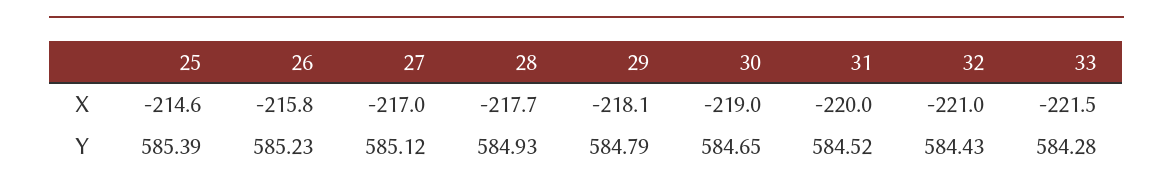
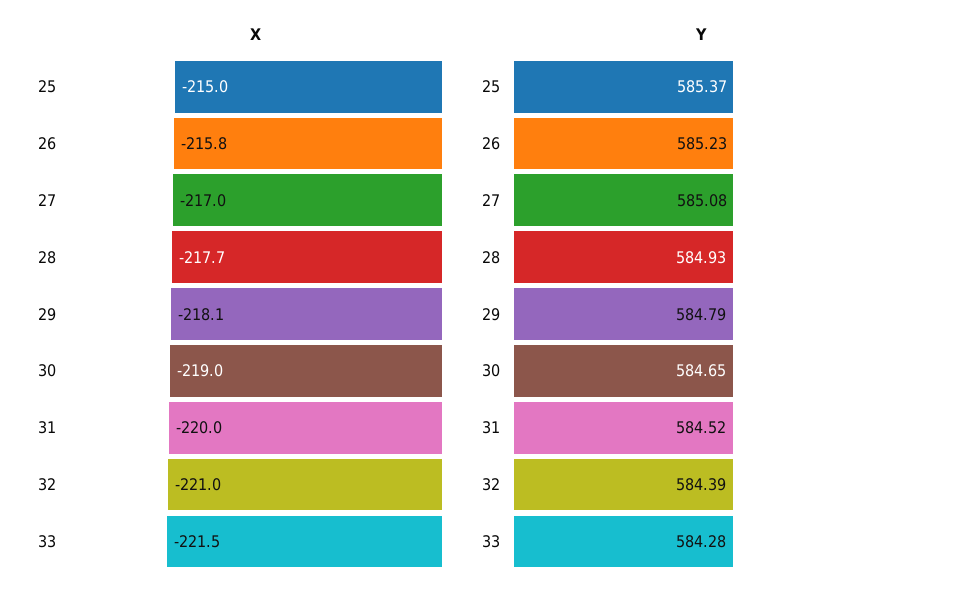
X, 25: -214.6 -> -215
Y, 25: 585.39 -> 585.37
Y, 27: 585.12 -> 585.08
Y, 32: 584.43 -> 584.39

